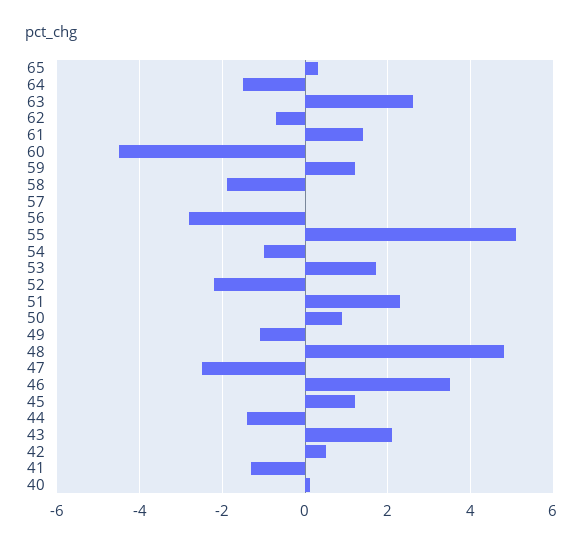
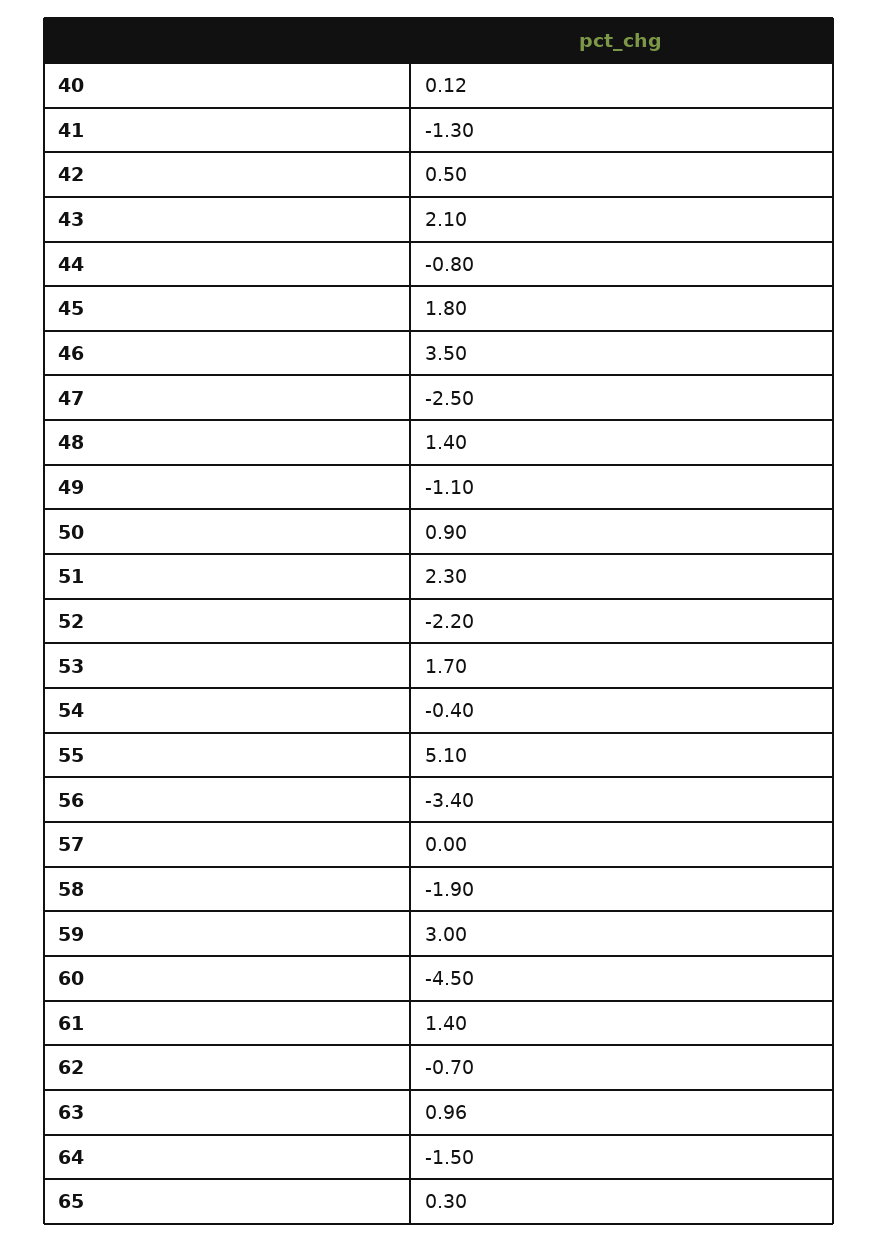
63: 2.6 -> 0.96
59: 1.2 -> 3
56: -2.8 -> -3.4
54: -1 -> -0.4
48: 4.8 -> 1.4
45: 1.2 -> 1.8
44: -1.4 -> -0.8

